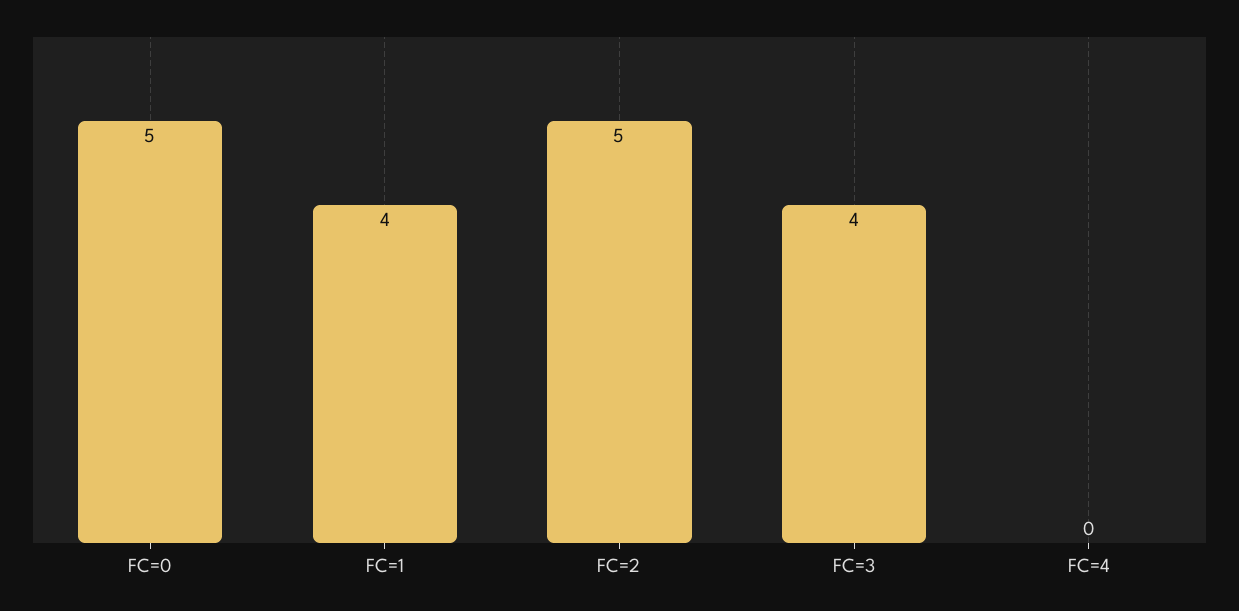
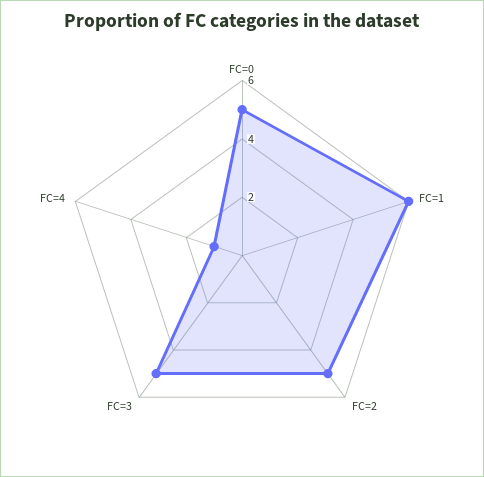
FC=1: 4 -> 6
FC=3: 4 -> 5
FC=4: 0 -> 1

